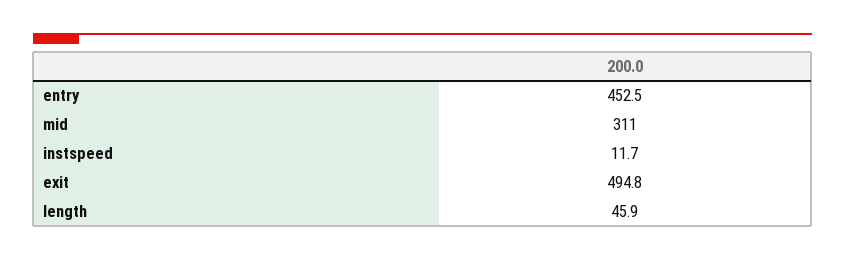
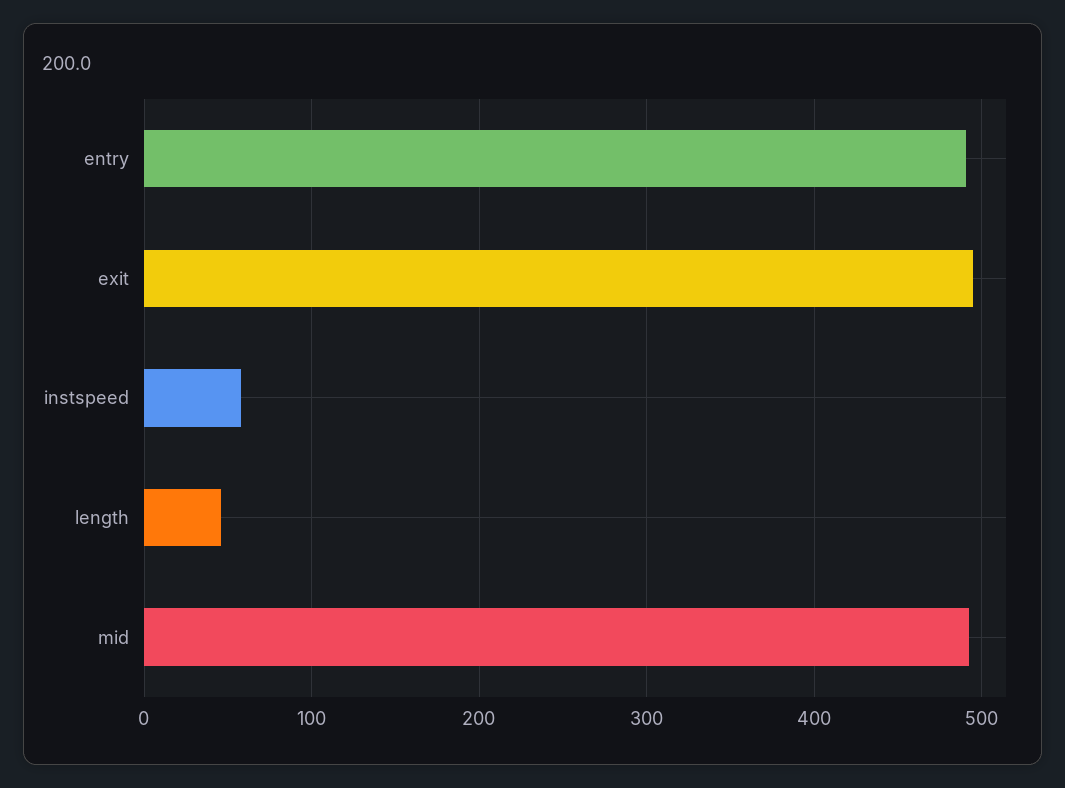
entry: 452.5 -> 490
mid: 311 -> 490
instspeed: 11.7 -> 60

